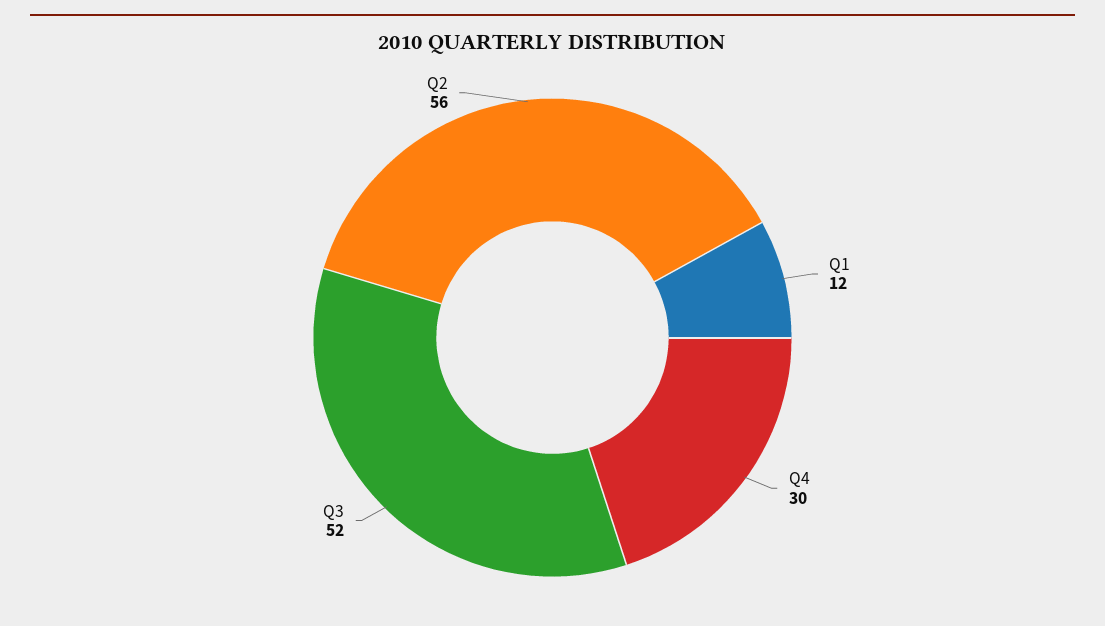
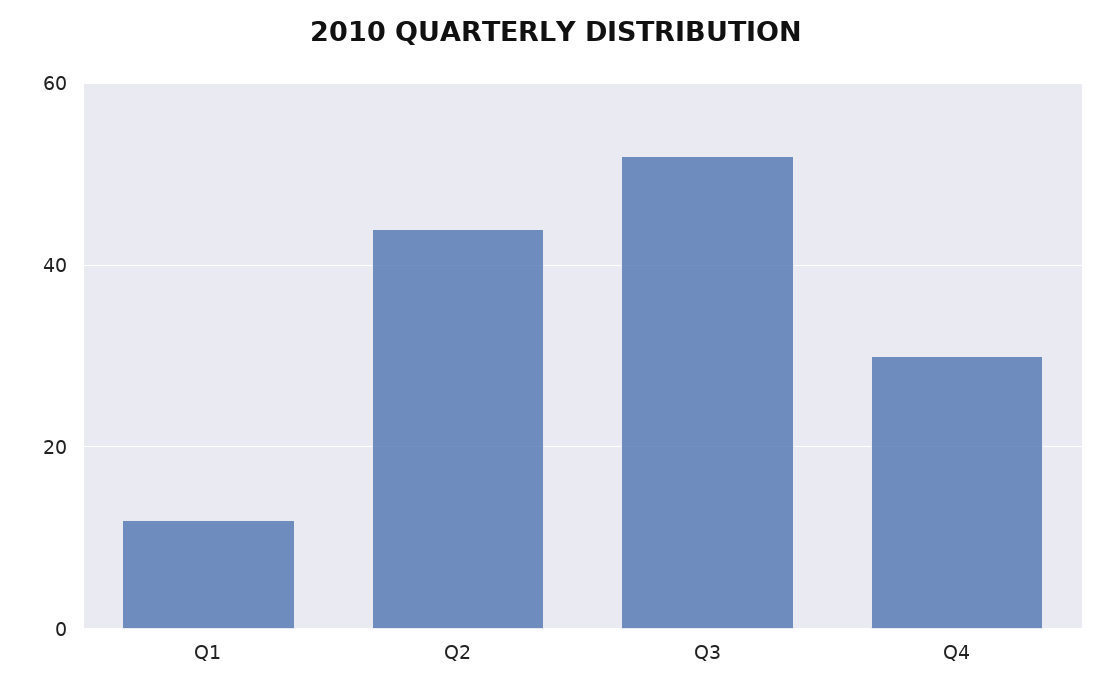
Q2: 56 -> 45

